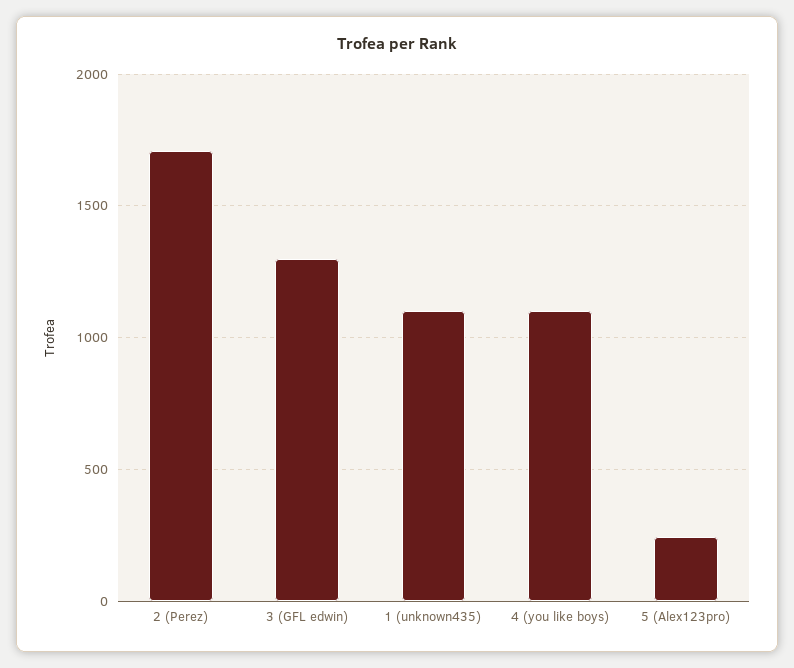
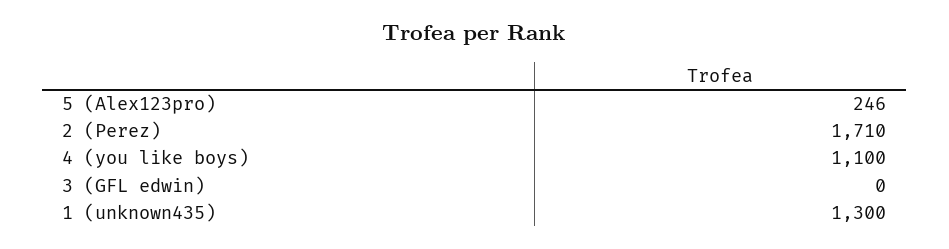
3 (GFL edwin): 1300 -> 0
1 (unknown435): 1100 -> 1300

